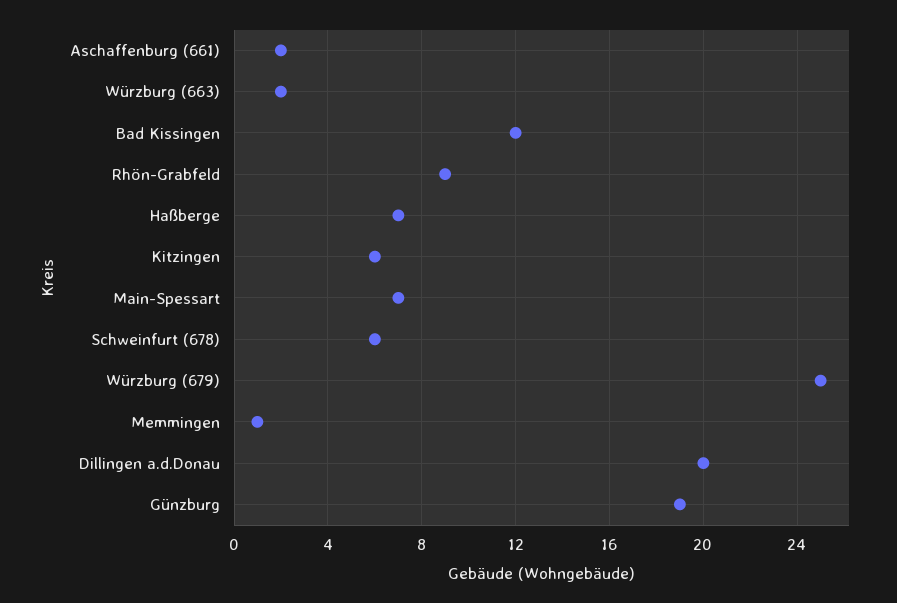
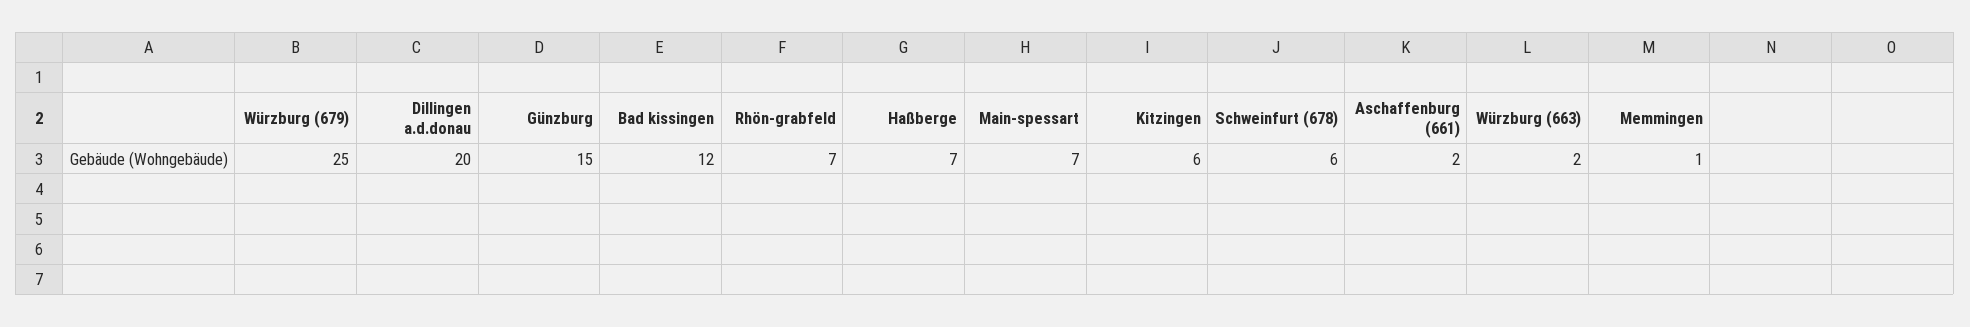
Rhön-Grabfeld: 9 -> 7
Günzburg: 19 -> 15

